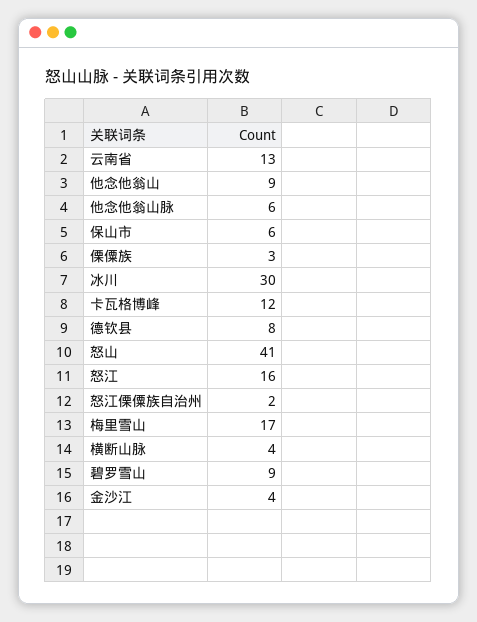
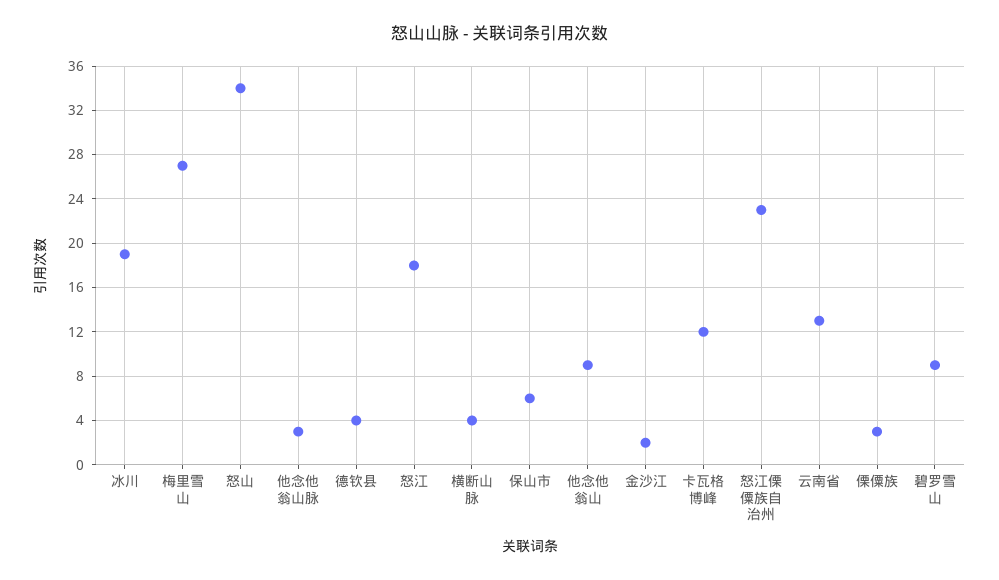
他念他翁山脉: 6 -> 3
冰川: 30 -> 19
德钦县: 8 -> 4
怒山: 41 -> 34
怒江: 16 -> 18
怒江傈僳族自治州: 2 -> 23
梅里雪山: 17 -> 27
金沙江: 4 -> 2

